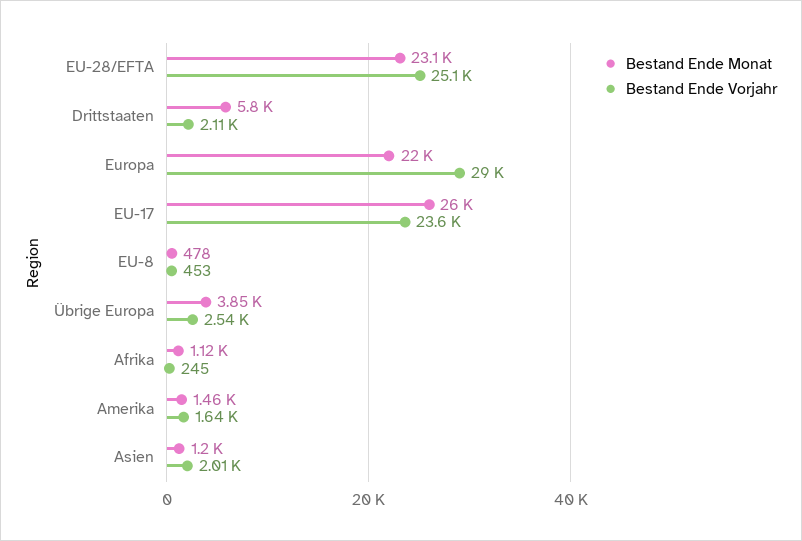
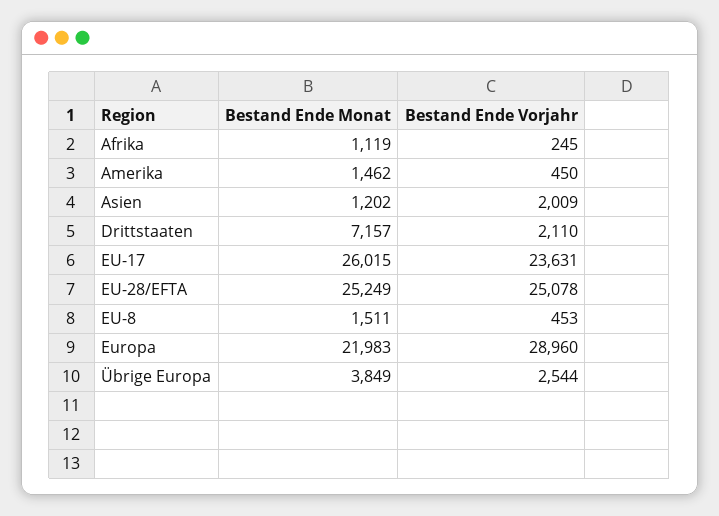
Bestand Ende Monat, EU-28/EFTA: 23100 -> 25249
Bestand Ende Monat, Drittstaaten: 5800 -> 7157
Bestand Ende Monat, EU-8: 478 -> 1511
Bestand Ende Vorjahr, Amerika: 1640 -> 450

